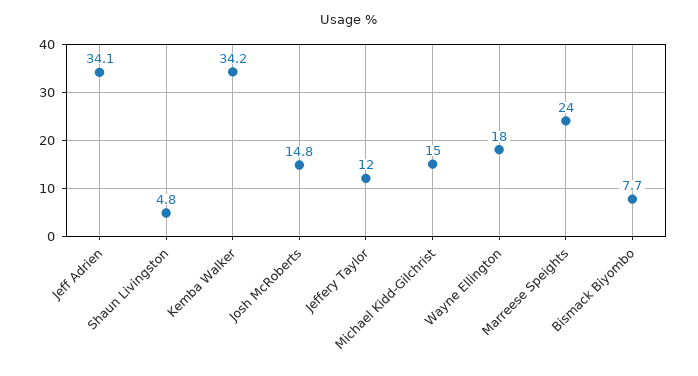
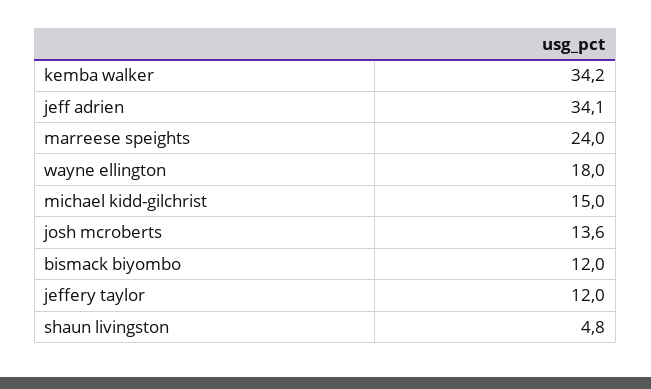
Josh McRoberts: 14.8 -> 13.6
Bismack Biyombo: 7.7 -> 12

